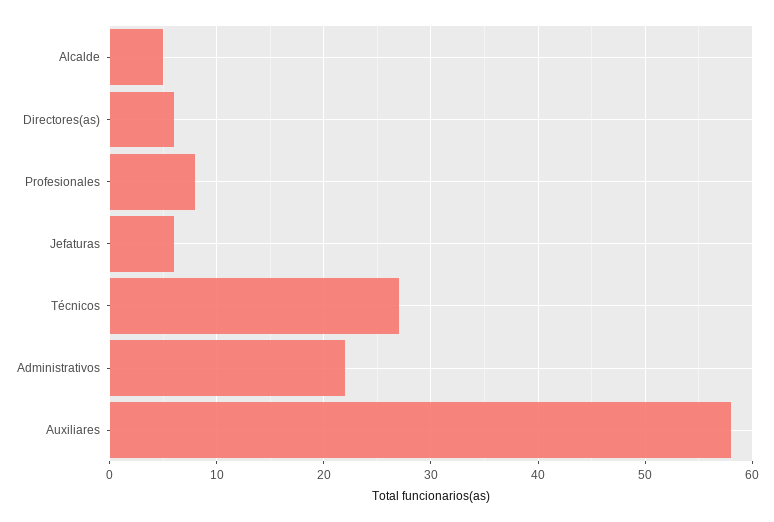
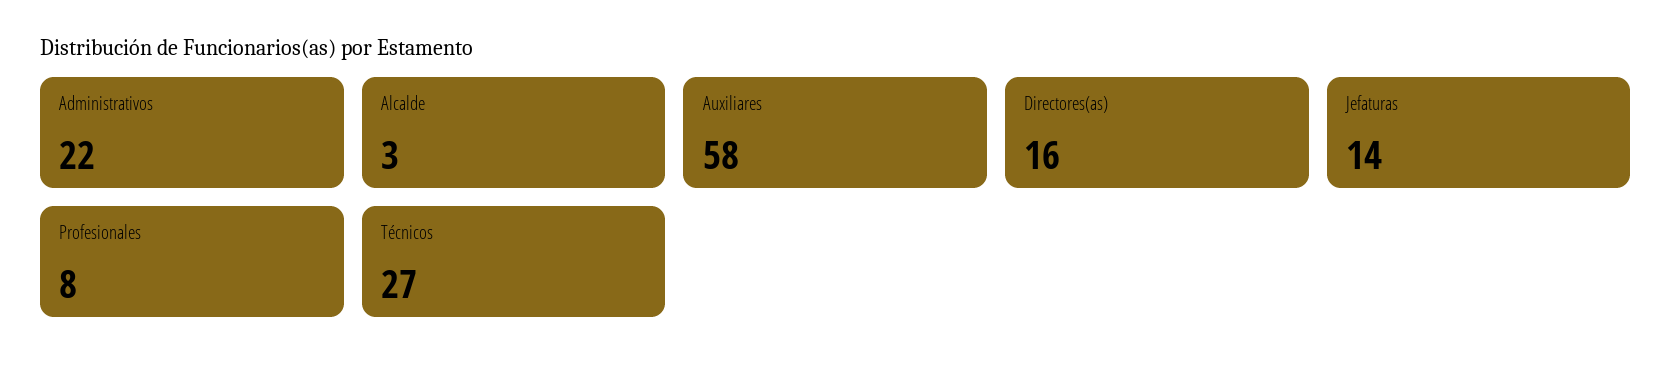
Alcalde: 5 -> 3
Directores(as): 6 -> 16
Jefaturas: 6 -> 14

